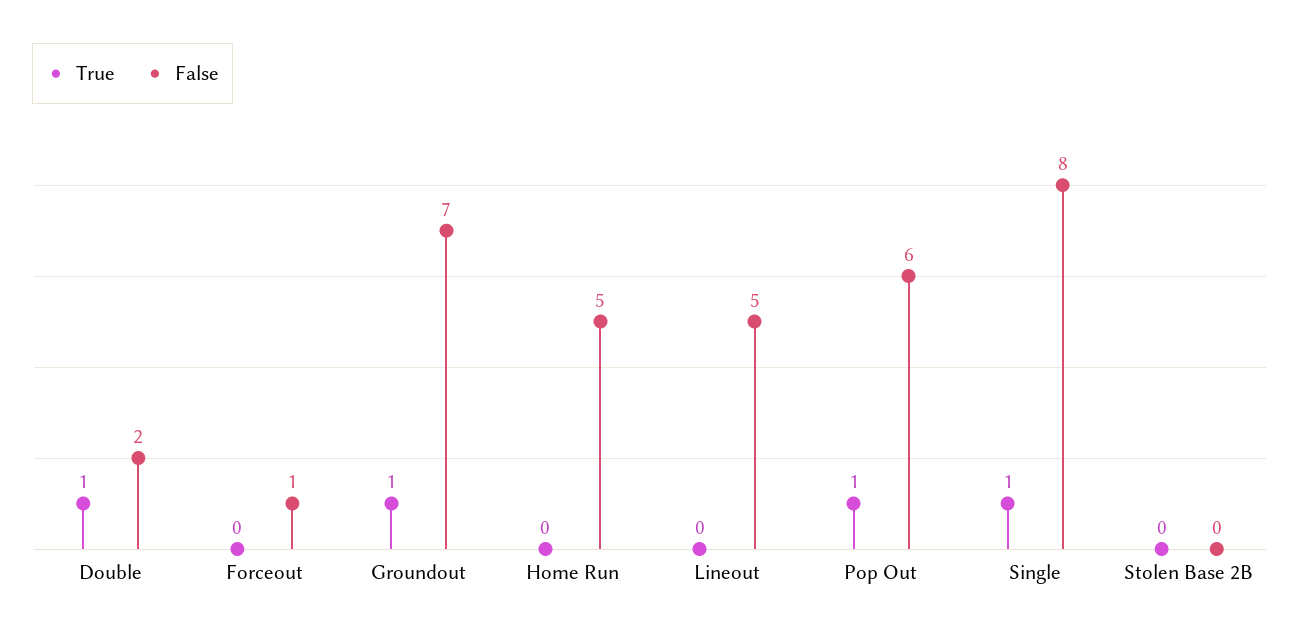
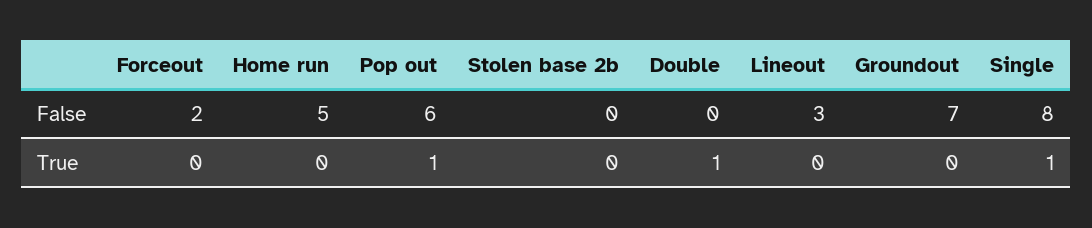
False, Double: 2 -> 0
False, Forceout: 1 -> 2
True, Groundout: 1 -> 0
False, Lineout: 5 -> 3

